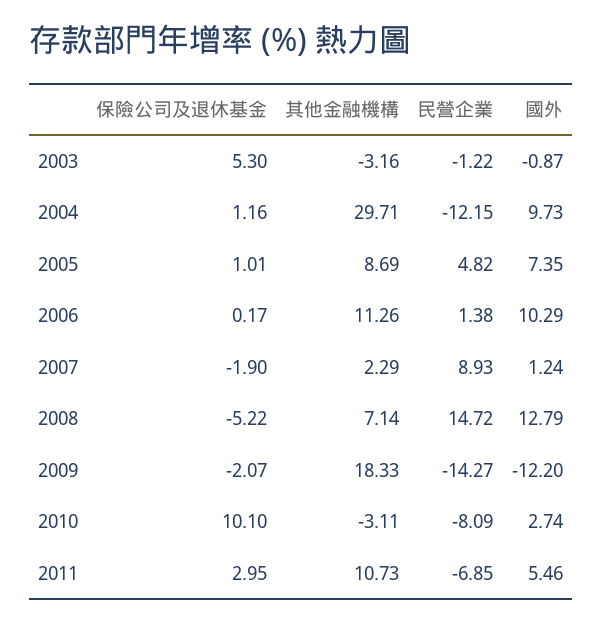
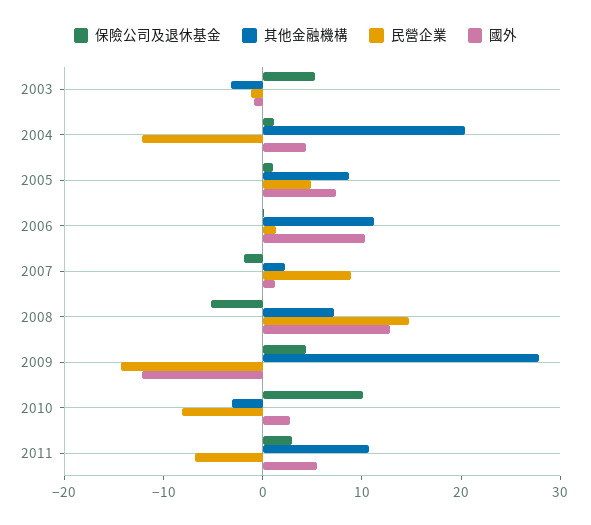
其他金融機構, 2004: 29.71 -> 20
國外, 2004: 9.73 -> 4
保險公司及退休基金, 2009: -2.07 -> 4
其他金融機構, 2009: 18.33 -> 28

